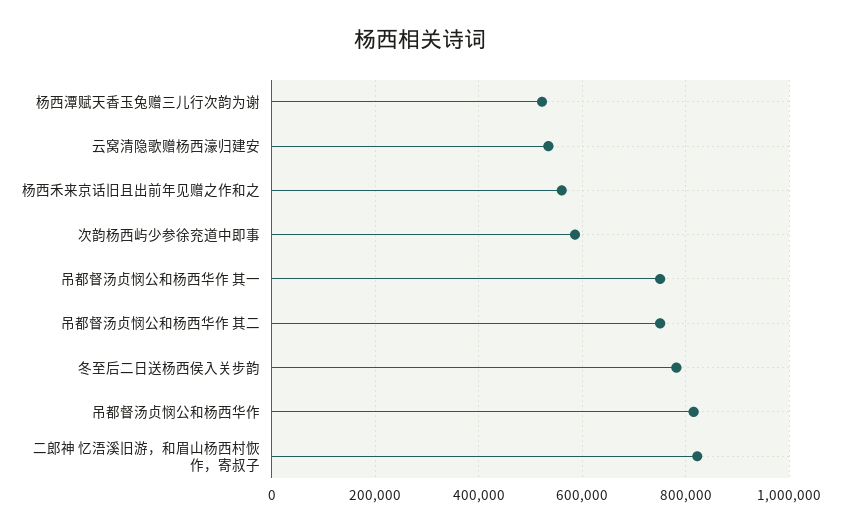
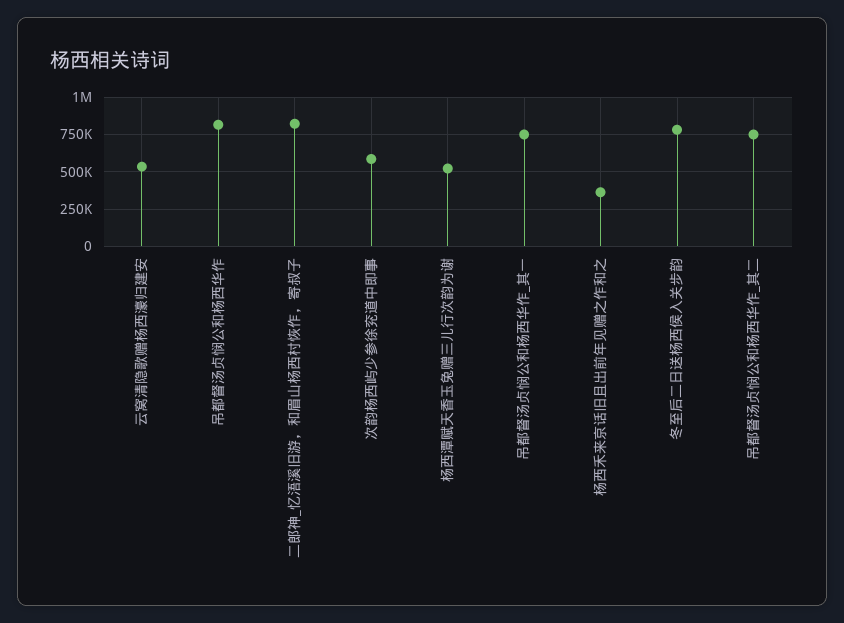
杨西禾来京话旧且出前年见赠之作和之: 560000 -> 350000

